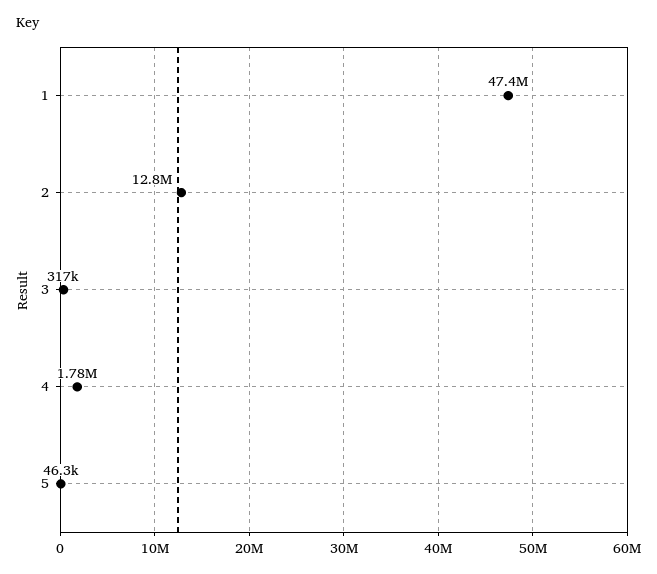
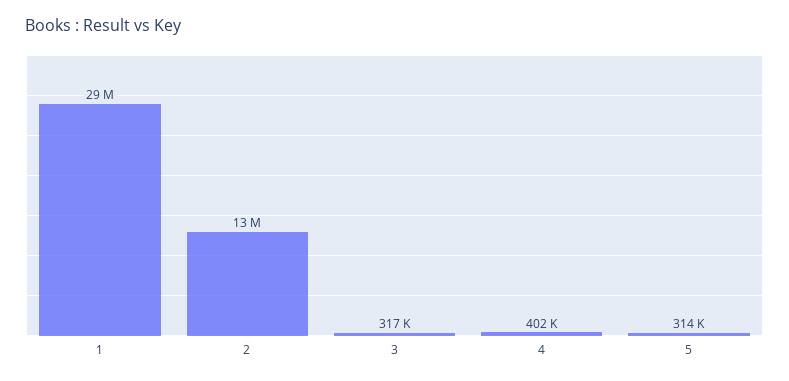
1: 47400000 -> 29000000
4: 1780000 -> 402000
5: 46300 -> 314000

